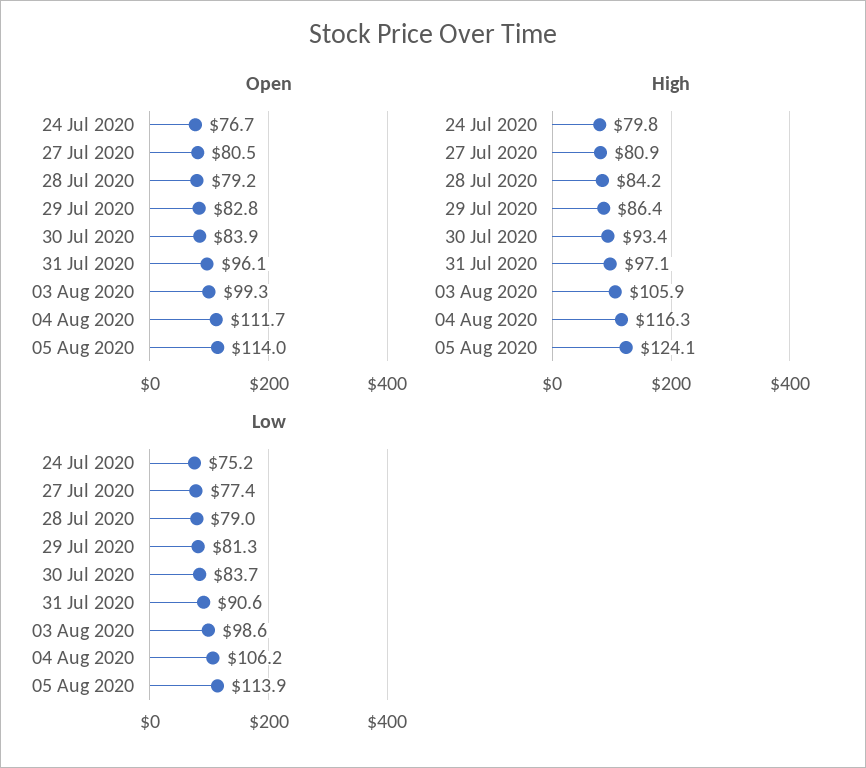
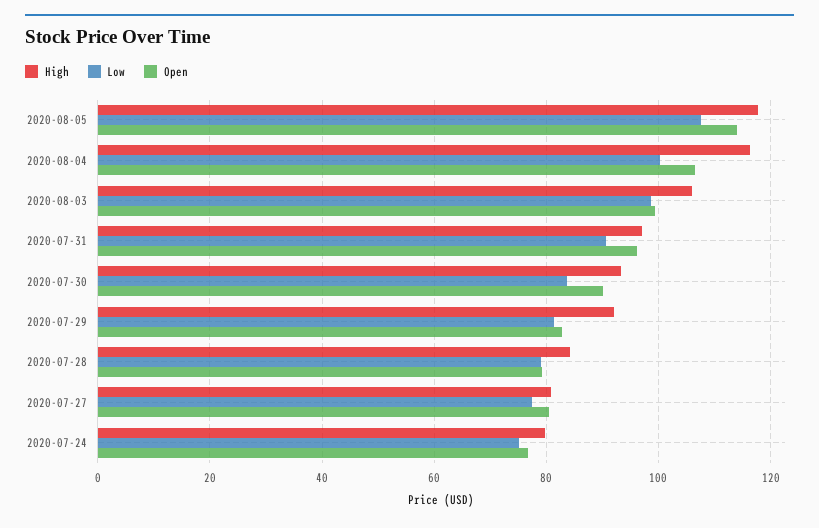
Open, 30 Jul 2020: 83.9 -> 90
Open, 04 Aug 2020: 111.7 -> 106
High, 29 Jul 2020: 86.4 -> 92
High, 05 Aug 2020: 124.1 -> 118
Low, 04 Aug 2020: 106.2 -> 100
Low, 05 Aug 2020: 113.9 -> 108

